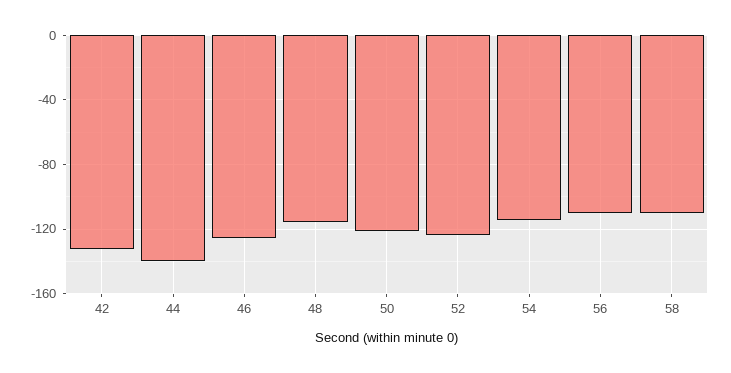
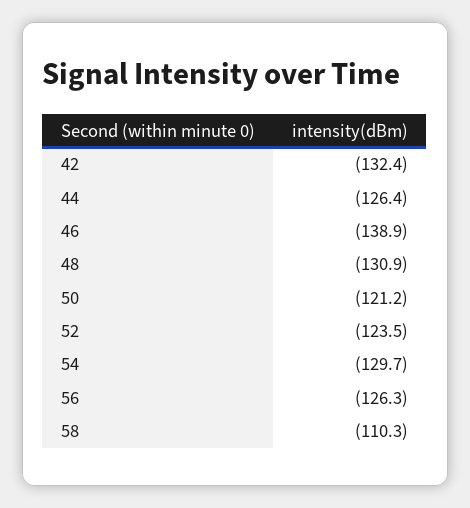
44: -140 -> -126.4
46: -125 -> -138.9
48: -115 -> -130.9
54: -115 -> -129.7
56: -110 -> -126.3

